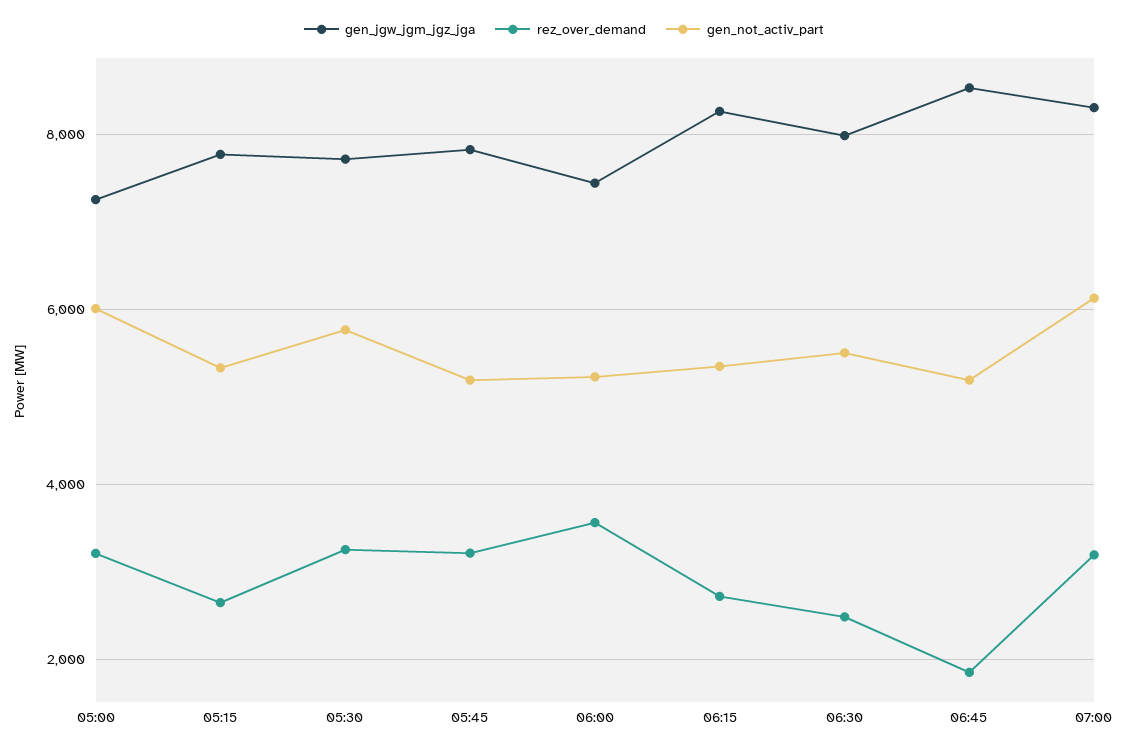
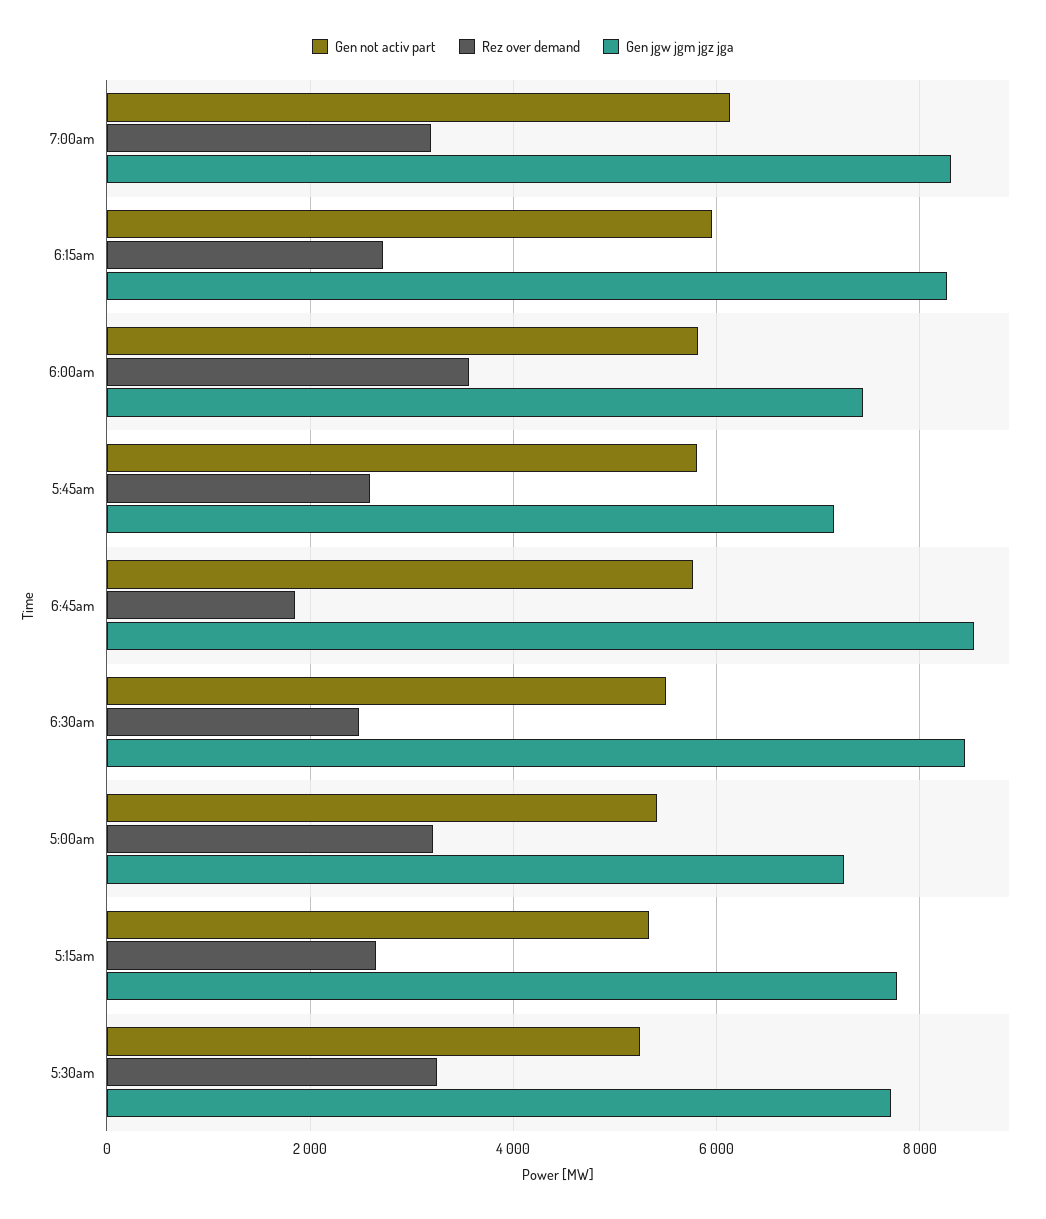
gen_not_activ_part, 05:00: 6000 -> 5400
gen_not_activ_part, 05:30: 5800 -> 5200
gen_jgw_jgm_jgz_jga, 05:45: 7800 -> 7200
rez_over_demand, 05:45: 3200 -> 2600
gen_not_activ_part, 05:45: 5200 -> 5800
gen_not_activ_part, 06:00: 5200 -> 5800
gen_not_activ_part, 06:15: 5400 -> 6000
gen_jgw_jgm_jgz_jga, 06:30: 8000 -> 8400
gen_not_activ_part, 06:45: 5200 -> 5800

